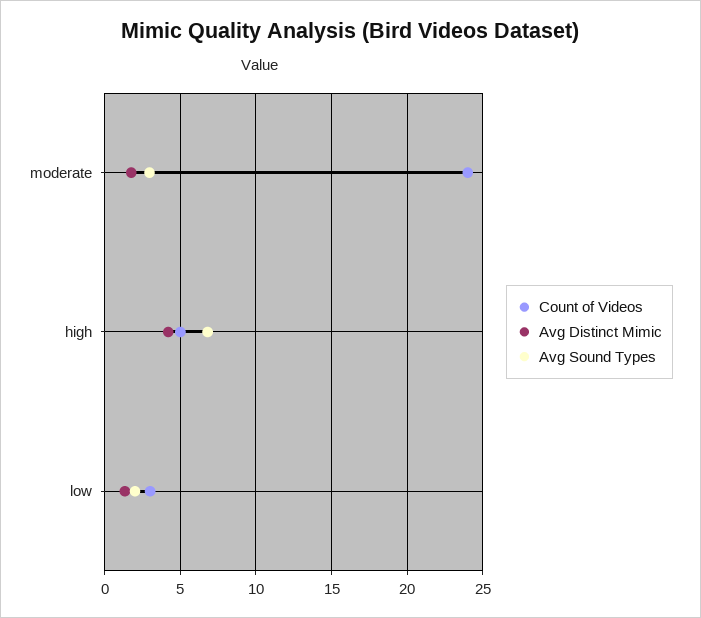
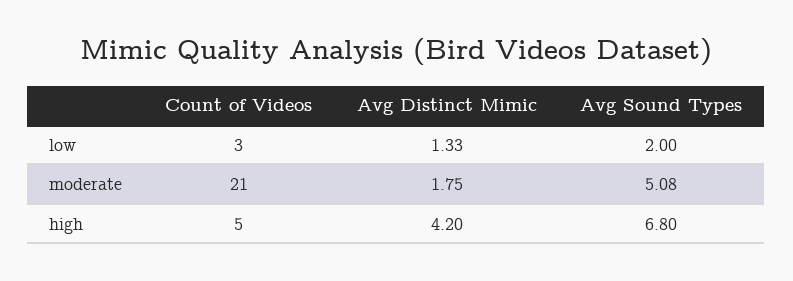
Count of Videos, moderate: 24 -> 21
Avg Sound Types, moderate: 3 -> 5.08

